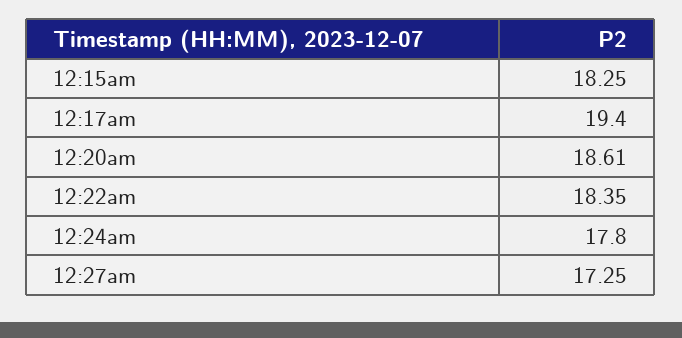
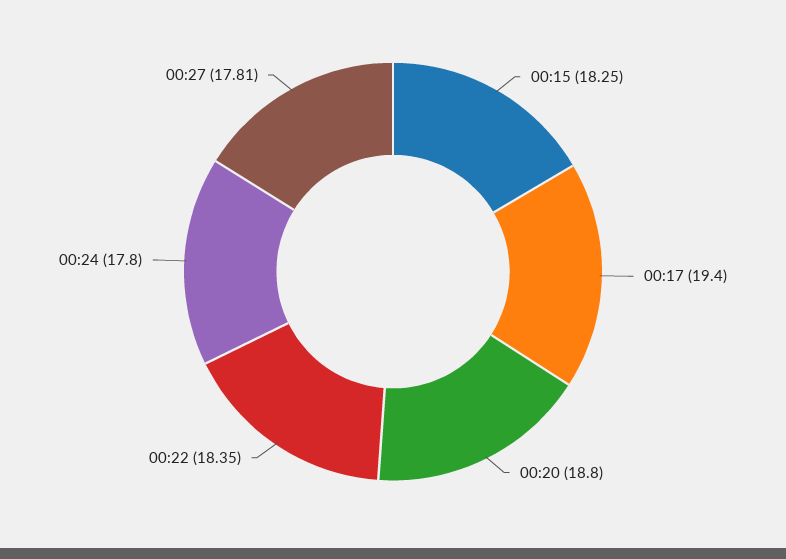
12:20am: 18.61 -> 18.8
12:27am: 17.25 -> 17.81

